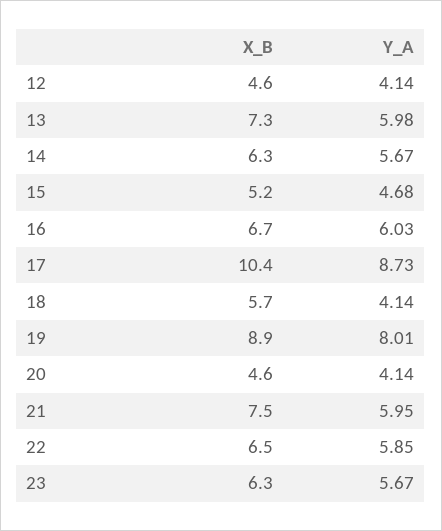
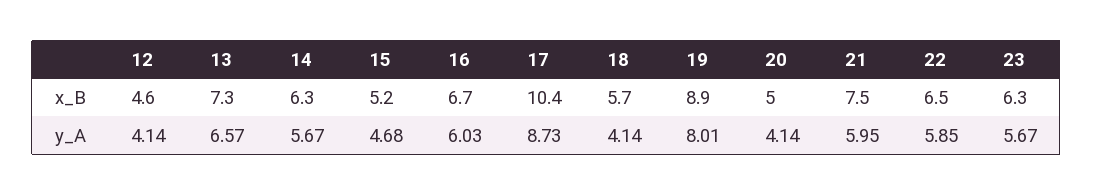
Y_A, 13: 5.98 -> 6.57
X_B, 20: 4.6 -> 5

